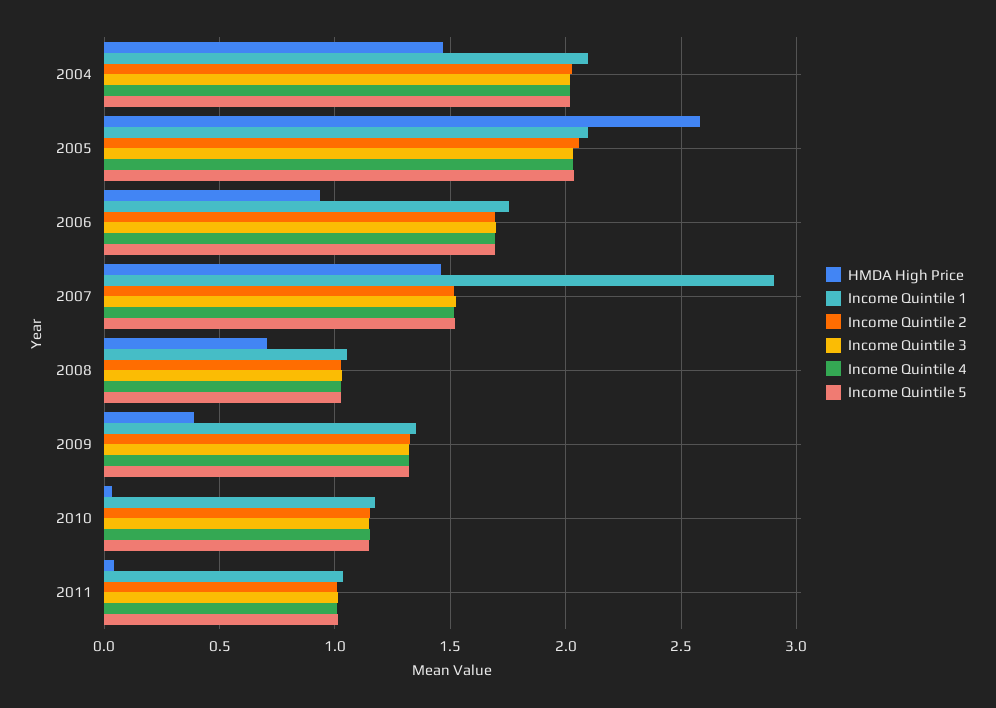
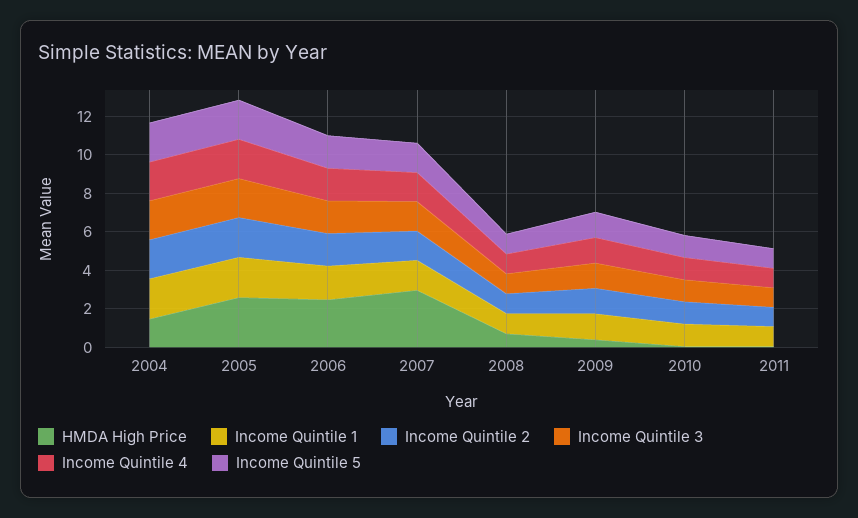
HMDA High Price, 2006: 0.95 -> 2.5
HMDA High Price, 2007: 1.45 -> 3
Income Quintile 1, 2007: 2.9 -> 1.5

